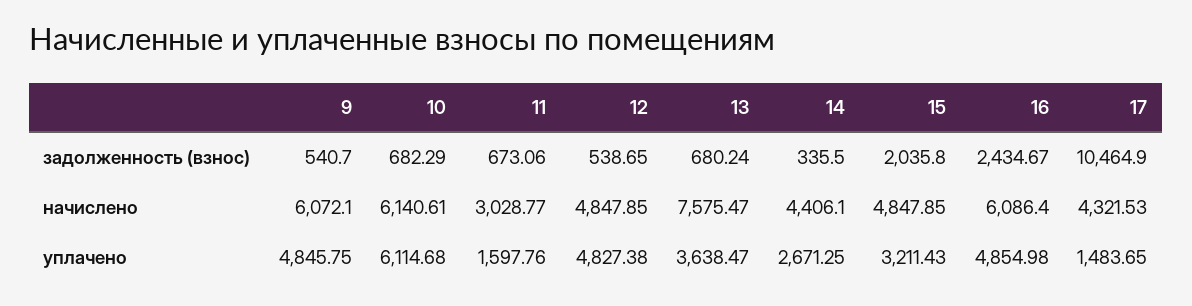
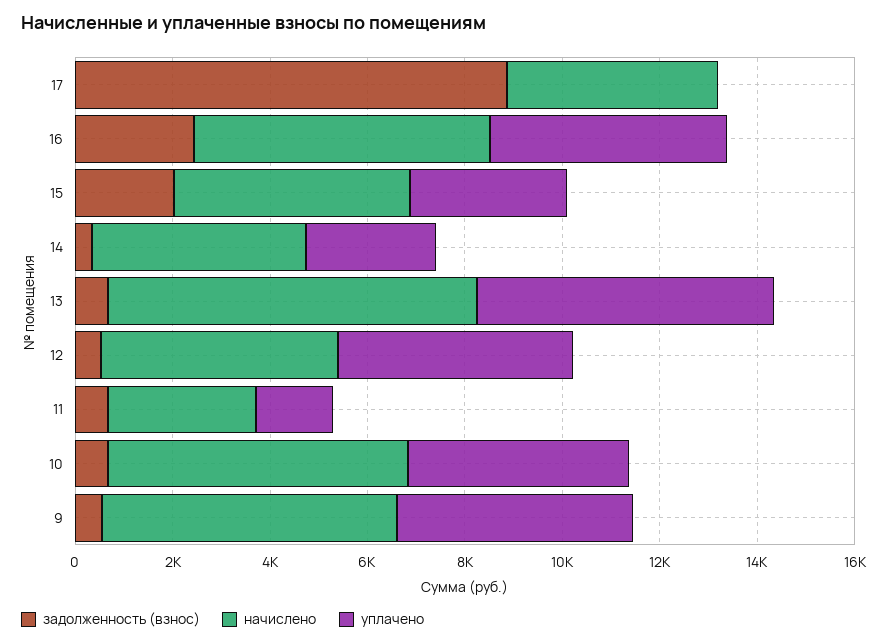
задолженность (взнос), 17: 10464.9 -> 9000
уплачено, 10: 6114.68 -> 4500
уплачено, 13: 3638.47 -> 6000
уплачено, 17: 1483.65 -> 0

